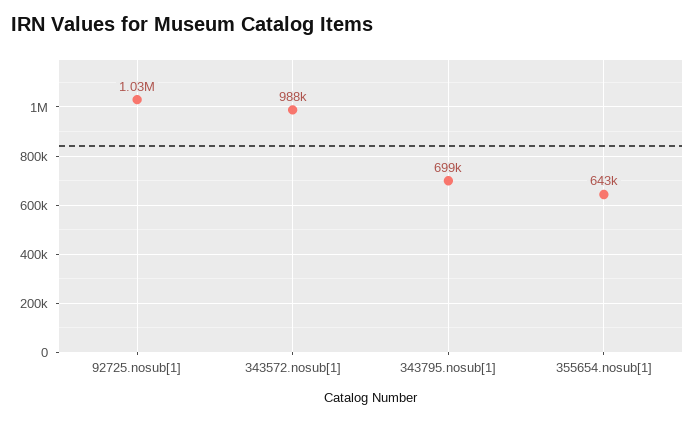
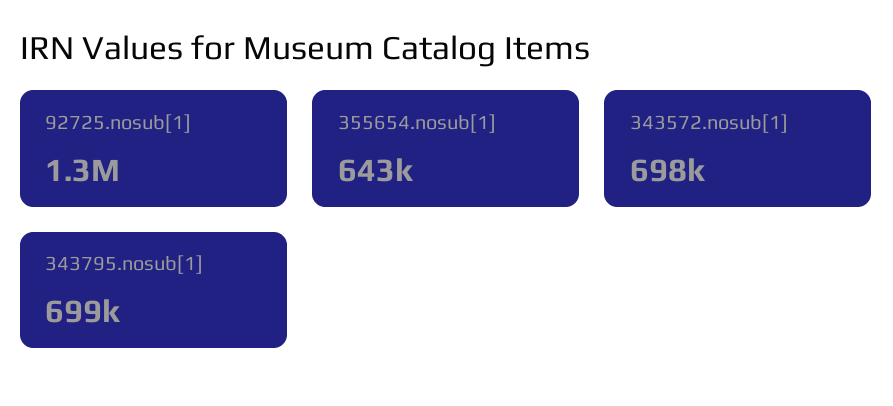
92725.nosub[1]: 1030000 -> 1300000
343572.nosub[1]: 988000 -> 698000

